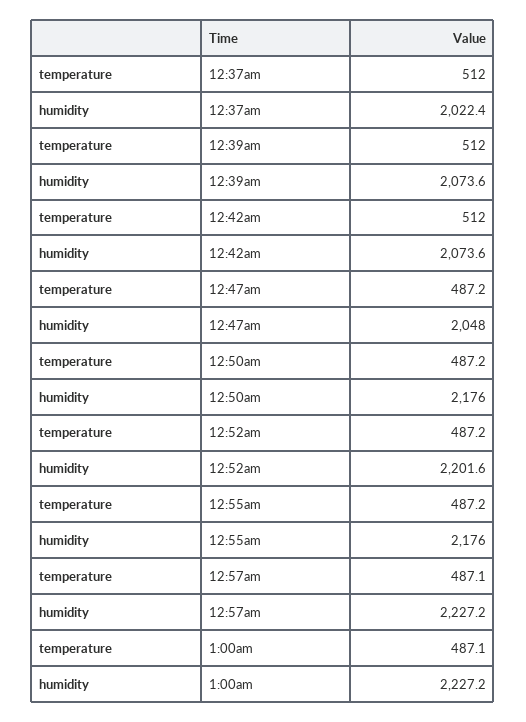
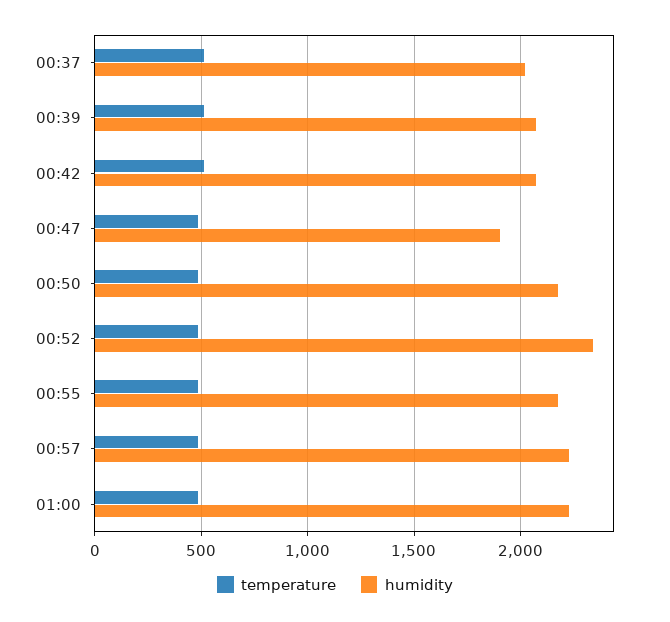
humidity, 12:47am: 2048 -> 1900
humidity, 12:52am: 2201.6 -> 2350

